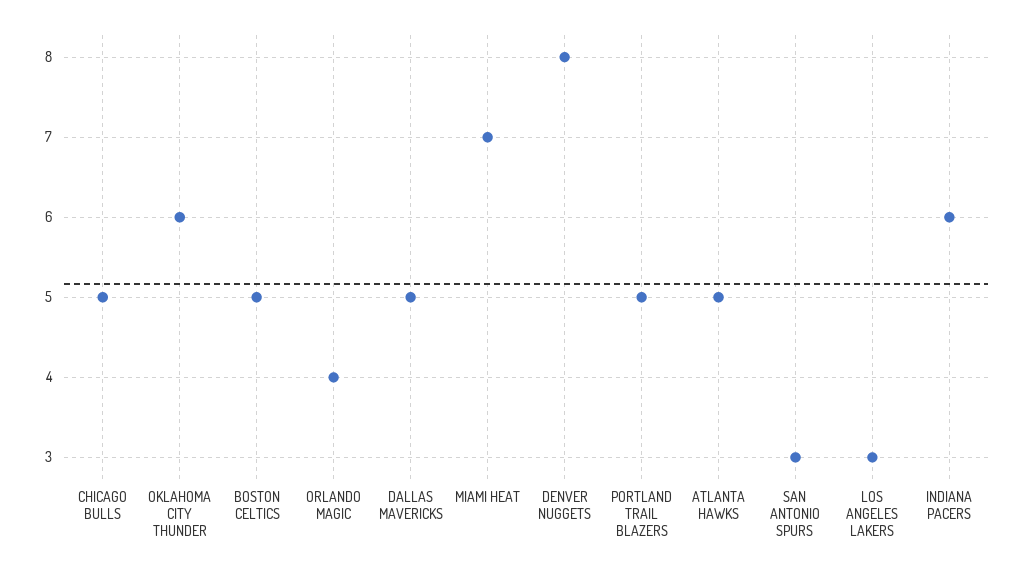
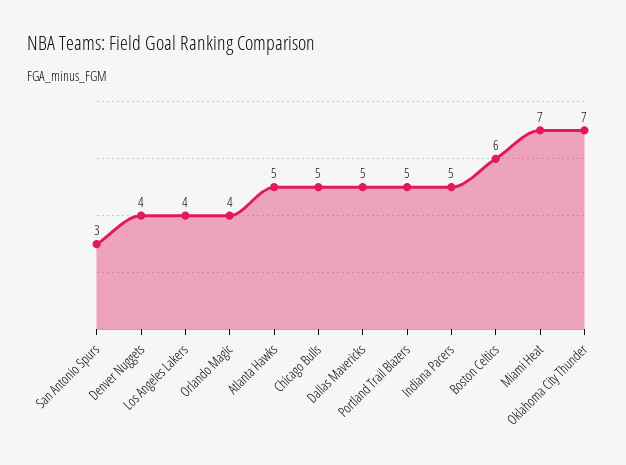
OKLAHOMA CITY THUNDER: 6 -> 7
BOSTON CELTICS: 5 -> 6
DENVER NUGGETS: 8 -> 4
LOS ANGELES LAKERS: 3 -> 4
INDIANA PACERS: 6 -> 5

